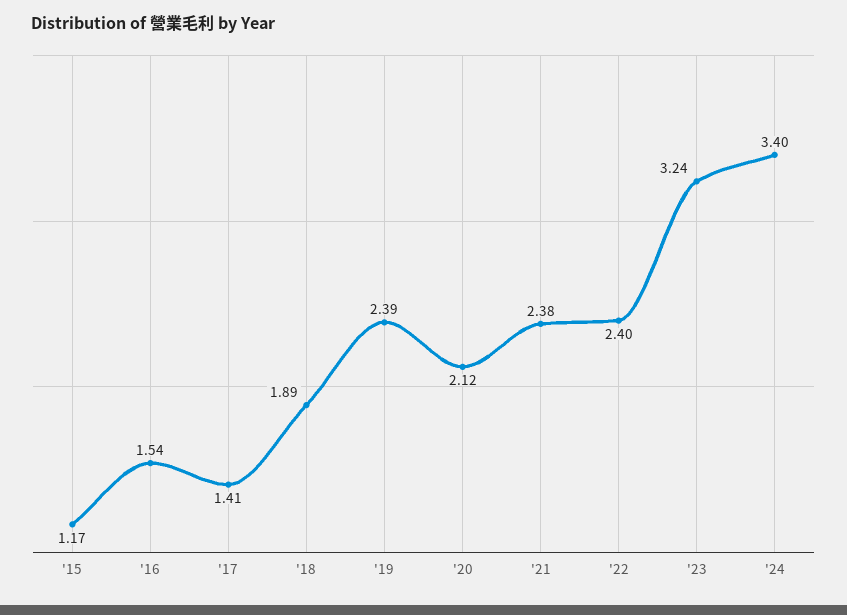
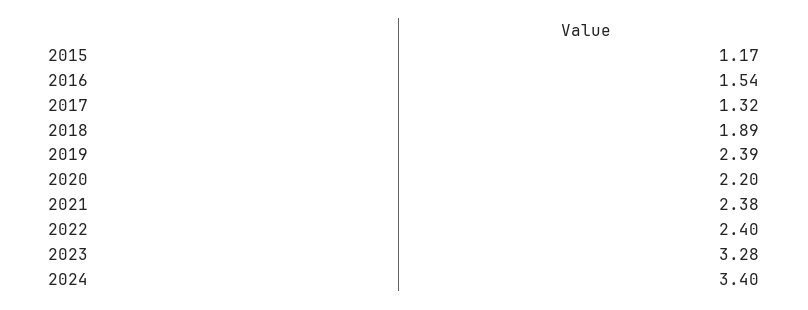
'17: 1.41 -> 1.32
'20: 2.12 -> 2.2
'23: 3.24 -> 3.28

